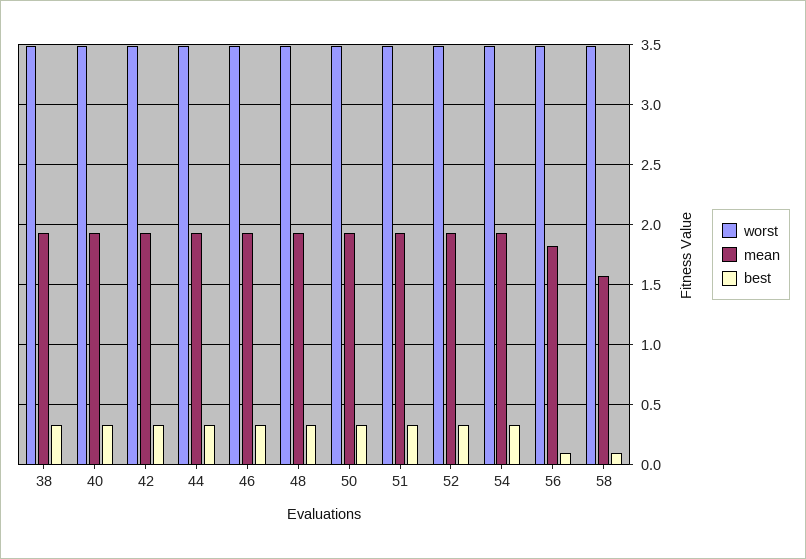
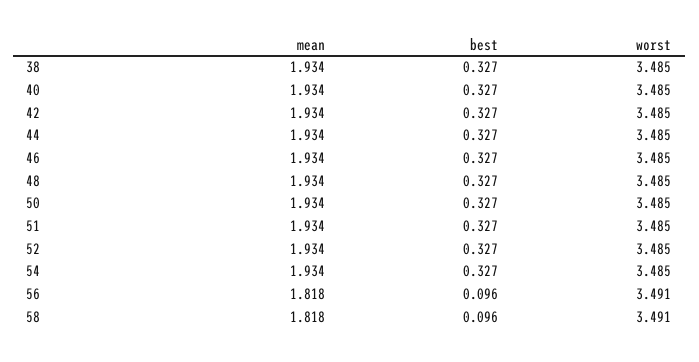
mean, 58: 1.6 -> 1.818

